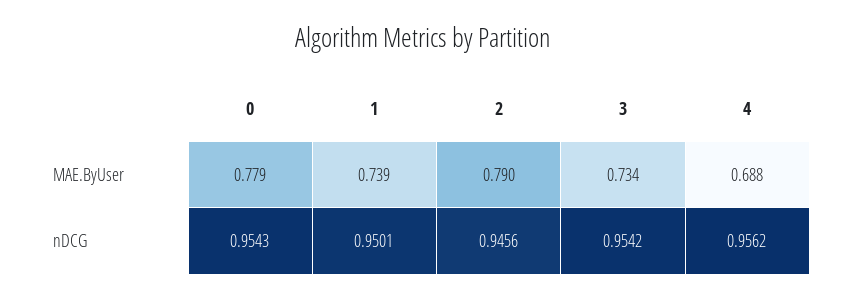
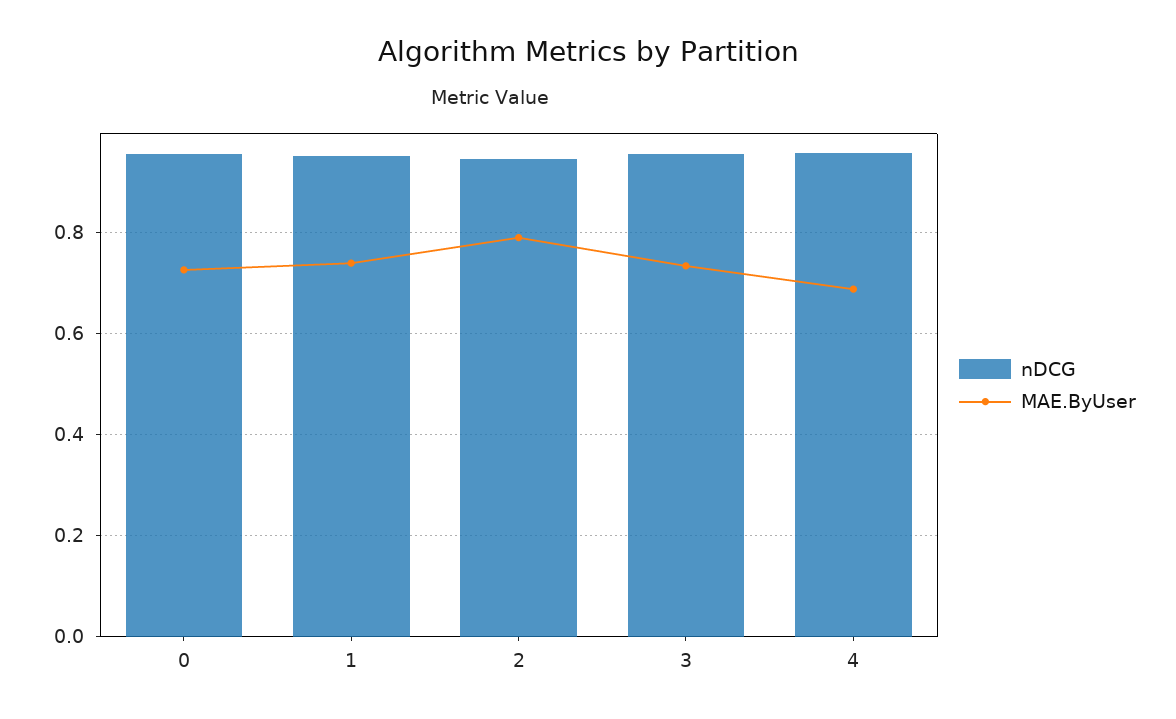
MAE.ByUser, 0: 0.779 -> 0.72

